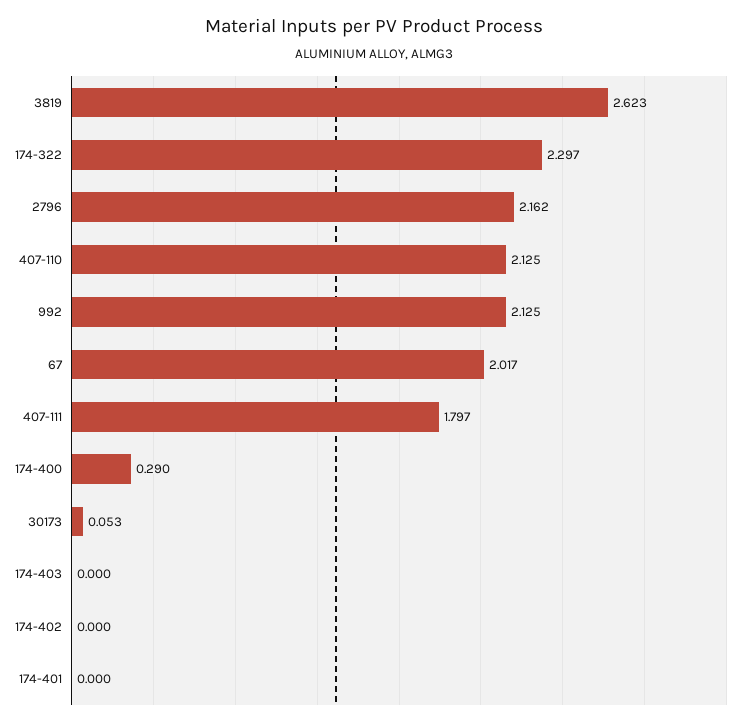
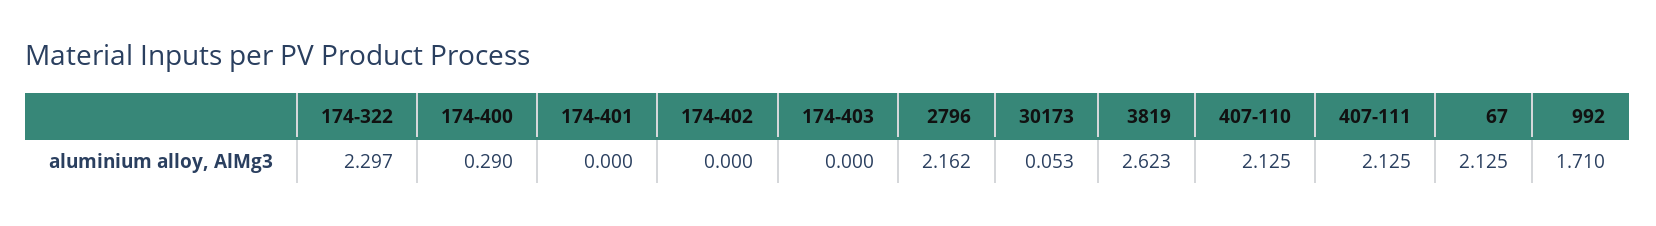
992: 2.125 -> 1.71
67: 2.017 -> 2.125
407-111: 1.797 -> 2.125

